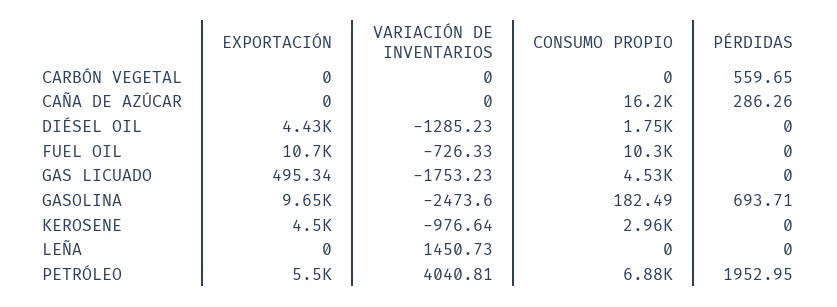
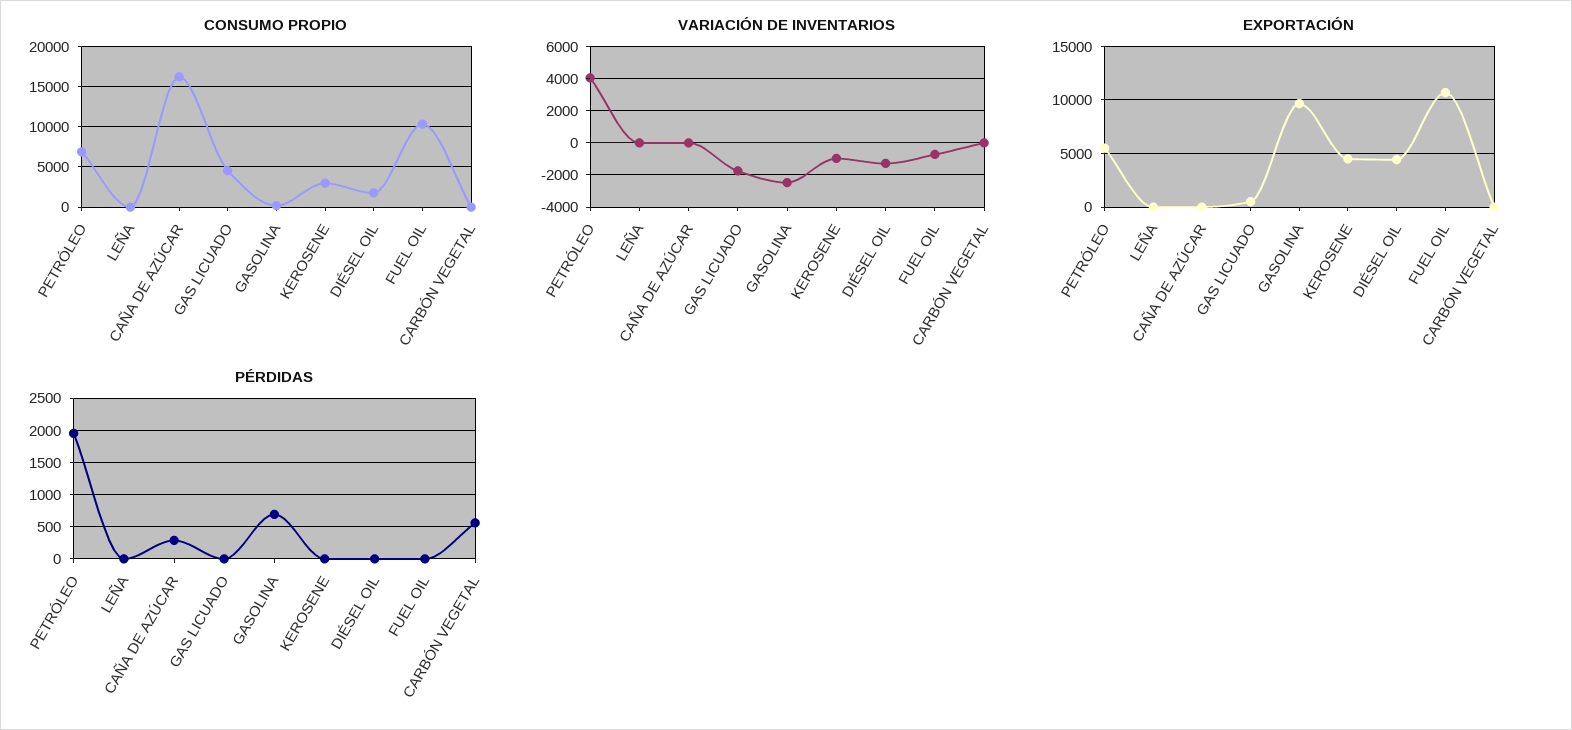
VARIACIÓN DE INVENTARIOS, LEÑA: 1450.73 -> 0

